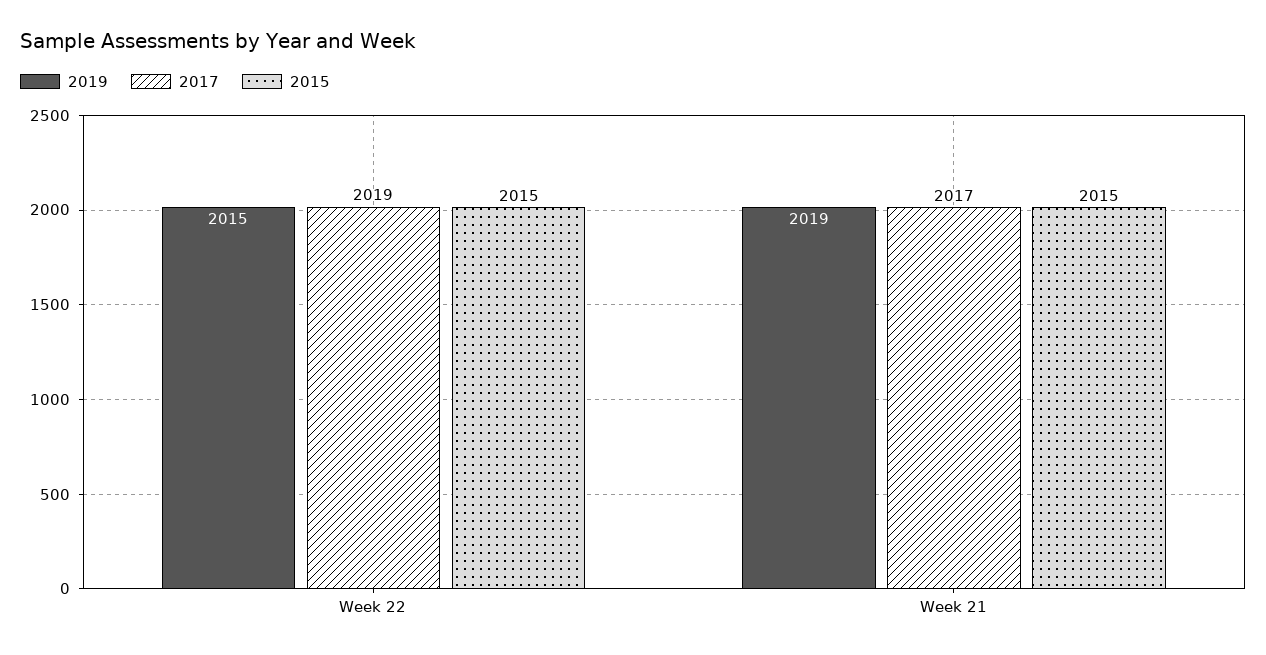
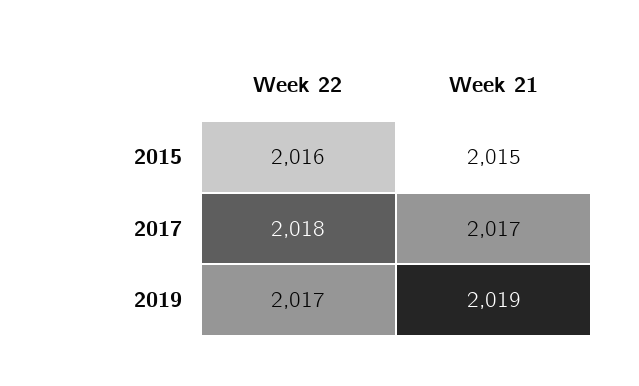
2019, Week 22: 2015 -> 2017
2017, Week 22: 2019 -> 2018
2015, Week 22: 2015 -> 2016

